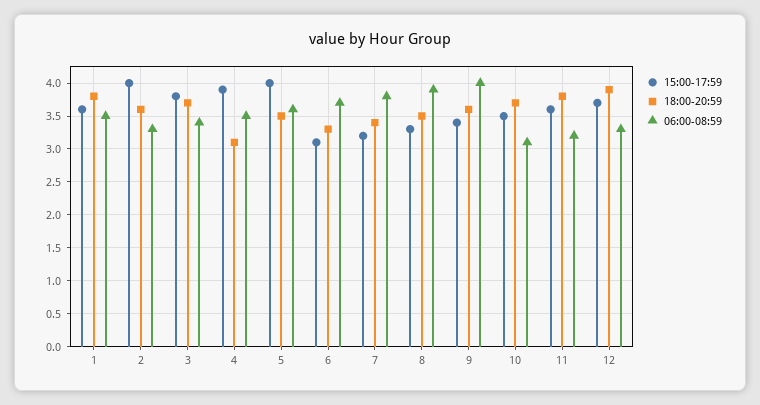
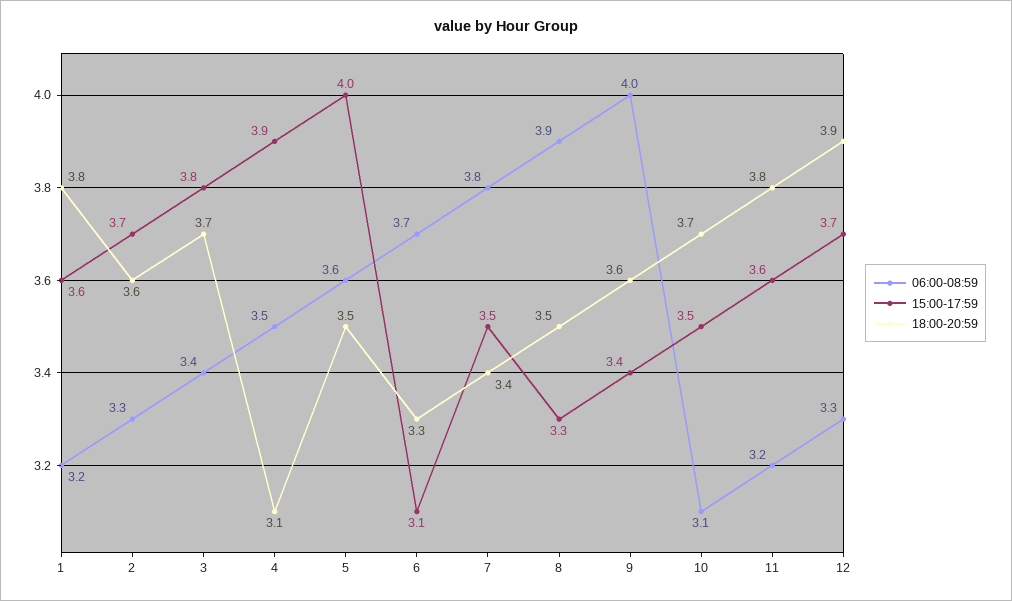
06:00-08:59, 1: 3.5 -> 3.2
15:00-17:59, 2: 4 -> 3.7
15:00-17:59, 7: 3.2 -> 3.5

